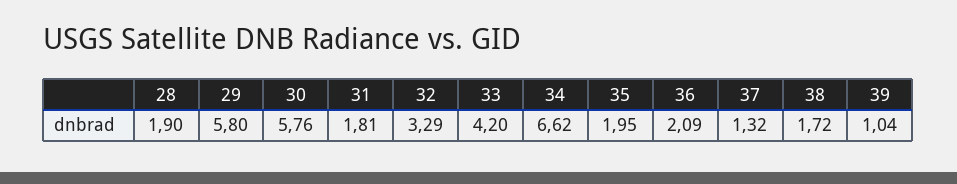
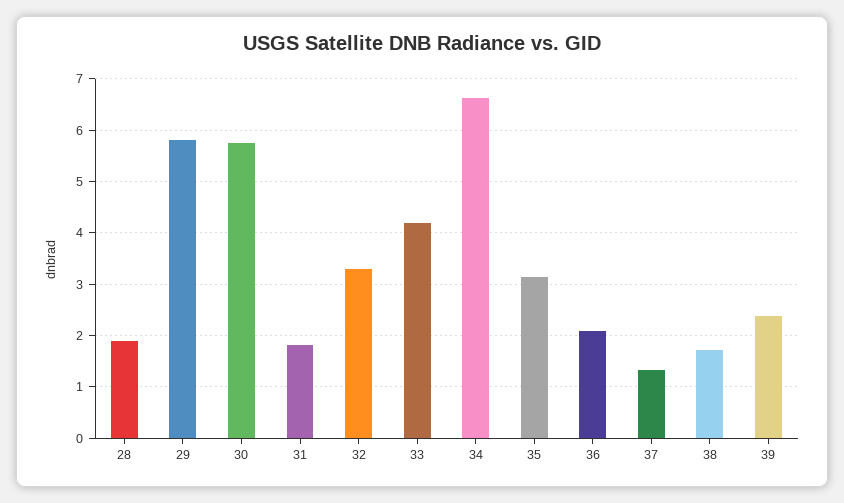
35: 1.95 -> 3.2
39: 1.04 -> 2.4

